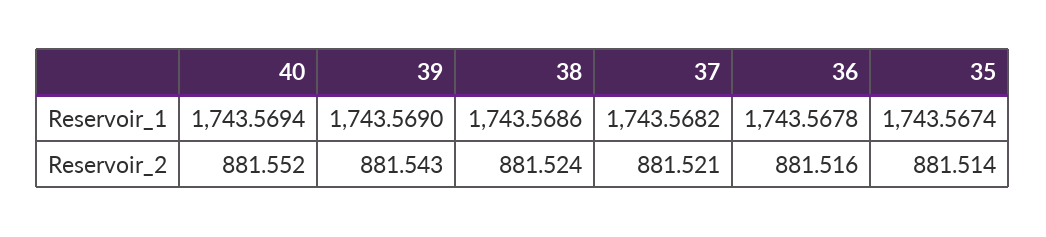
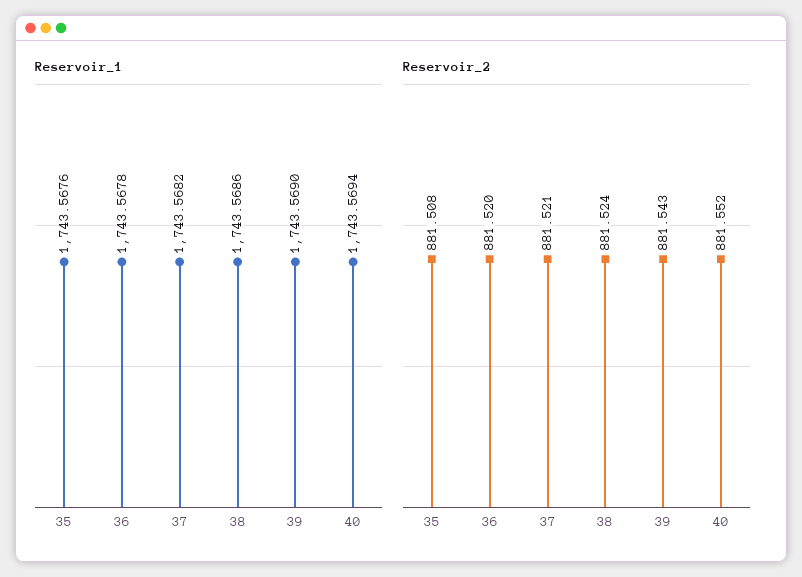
Reservoir_1, 35: 1743.5674 -> 1743.5676
Reservoir_2, 36: 881.516 -> 881.52
Reservoir_2, 35: 881.514 -> 881.508

